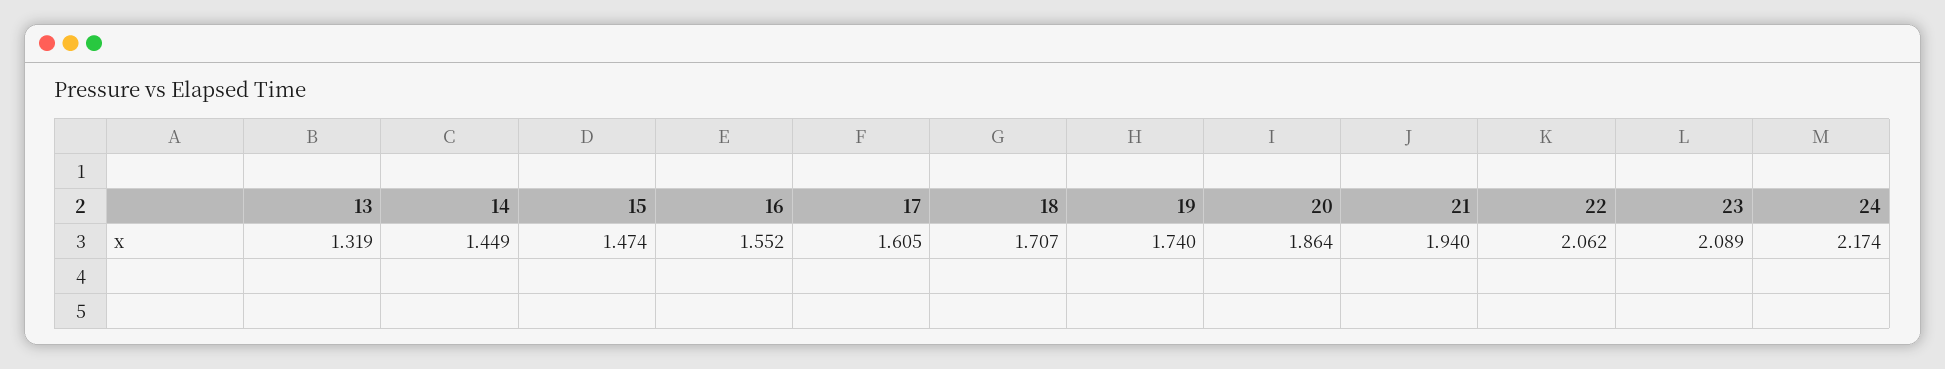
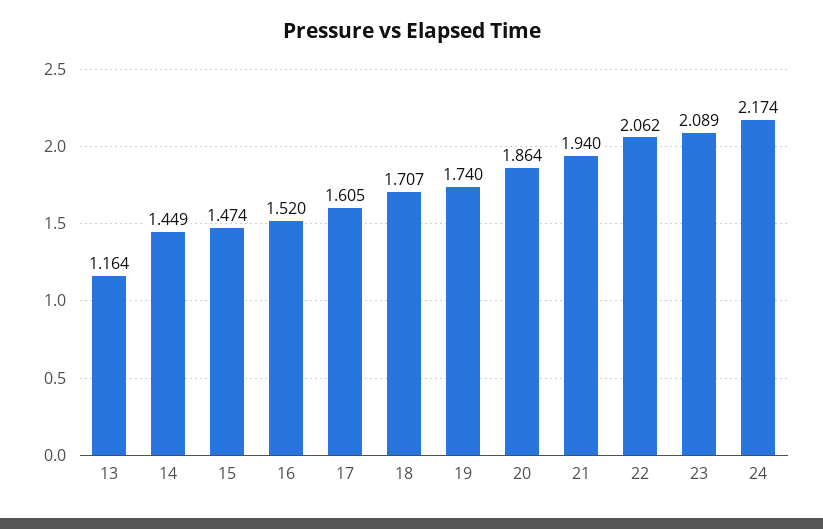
13: 1.319 -> 1.164
16: 1.552 -> 1.52

